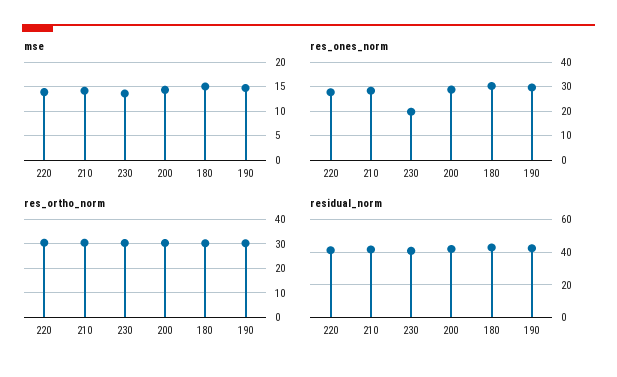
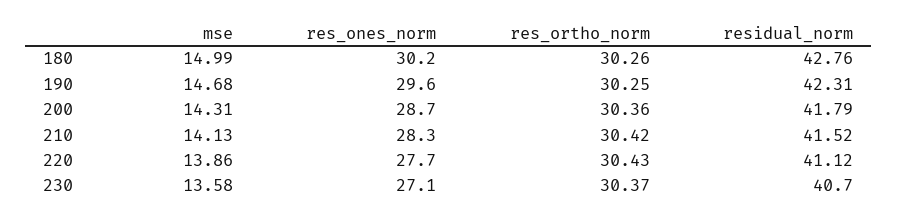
res_ones_norm, 230: 20 -> 27.1

